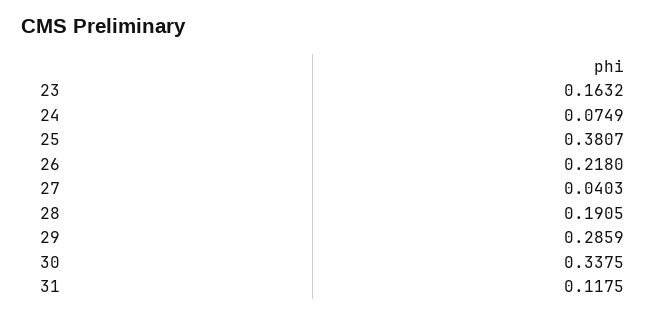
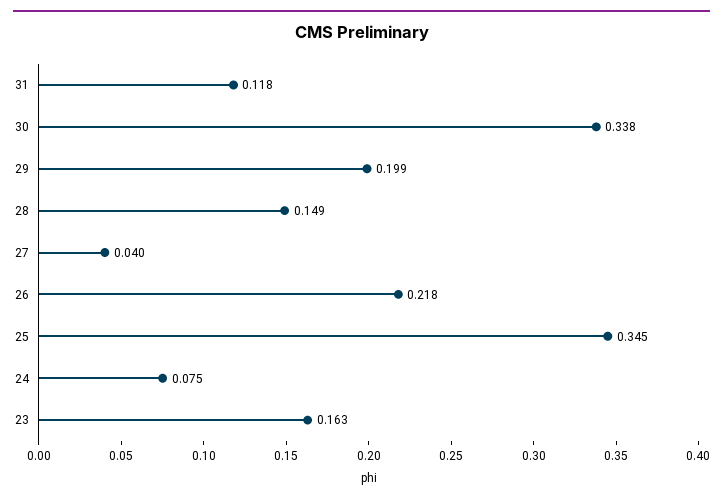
25: 0.3807 -> 0.345
28: 0.1905 -> 0.149
29: 0.2859 -> 0.199

